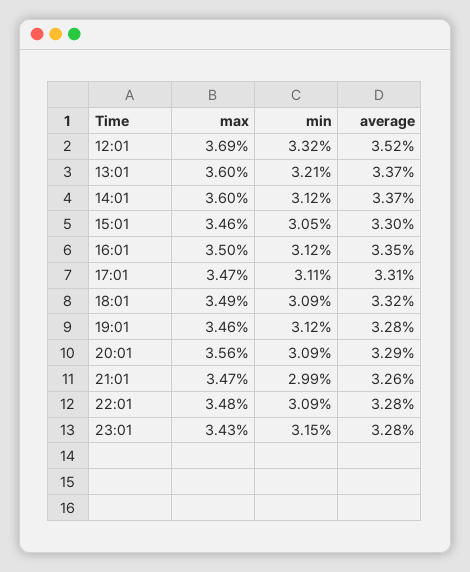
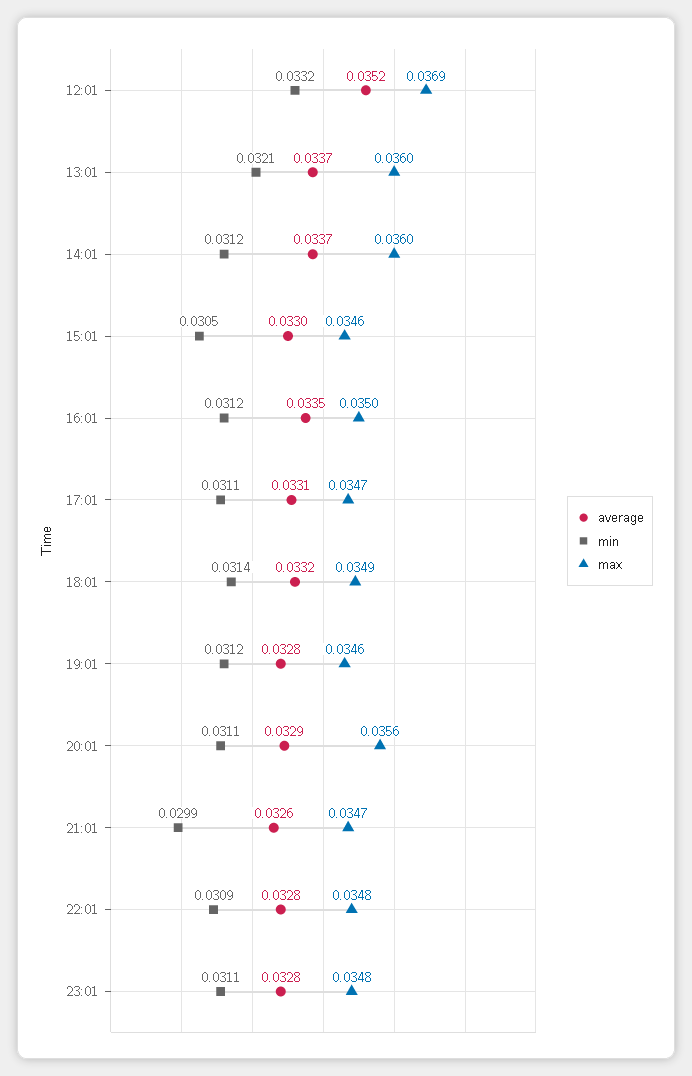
min, 18:01: 0.0309 -> 0.0314
min, 20:01: 0.0309 -> 0.0311
max, 23:01: 0.0343 -> 0.0348
min, 23:01: 0.0315 -> 0.0311

